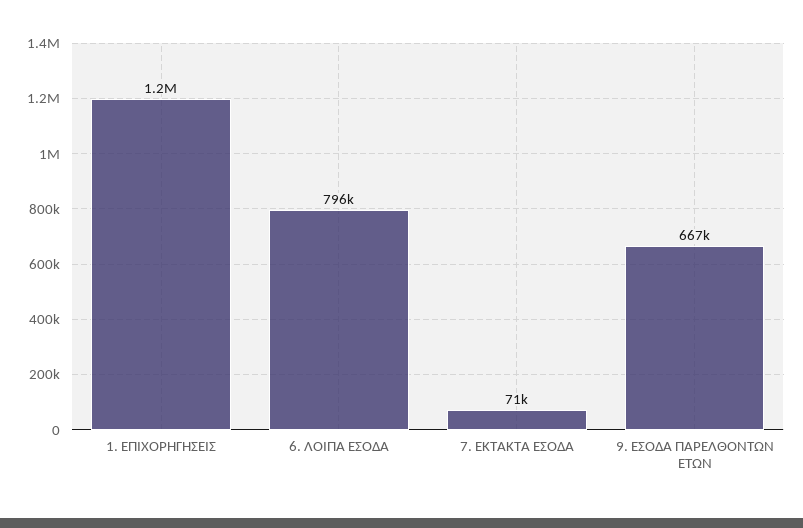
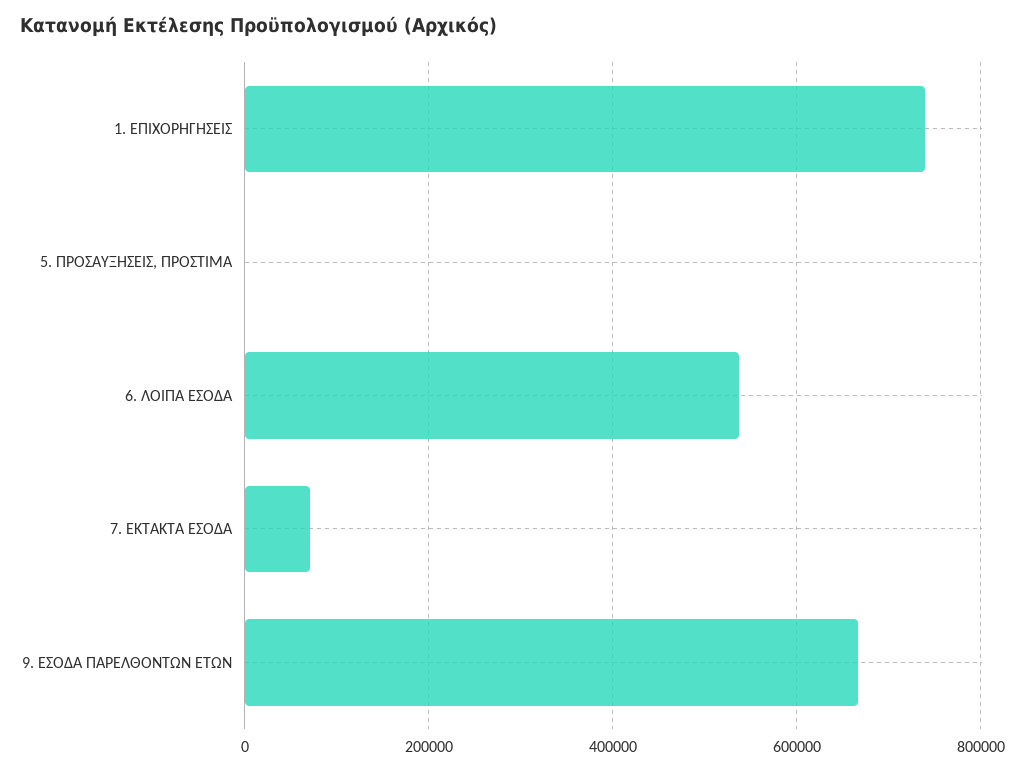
1. ΕΠΙΧΟΡΗΓΗΣΕΙΣ: 1200000 -> 740000
6. ΛΟΙΠΑ ΕΣΟΔΑ: 796000 -> 540000
5. ΠΡΟΣΑΥΞΗΣΕΙΣ, ΠΡΟΣΤΙΜΑ: none -> 0

